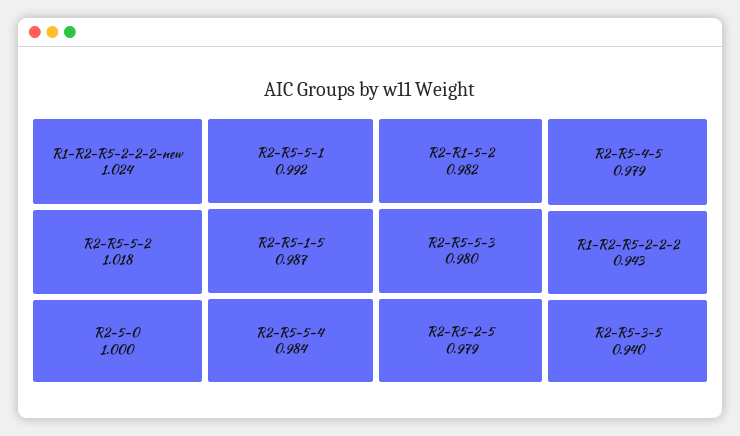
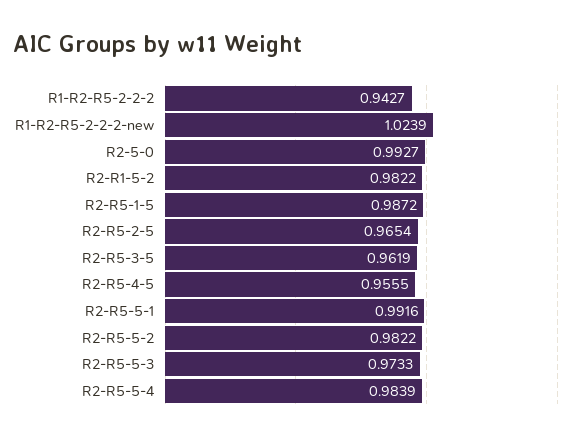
R2-R5-5-2: 1.018 -> 0.9822
R2-5-0: 1 -> 0.9927
R2-R5-5-3: 0.98 -> 0.9733
R2-R5-2-5: 0.979 -> 0.9654
R2-R5-4-5: 0.979 -> 0.9555
R2-R5-3-5: 0.94 -> 0.9619

